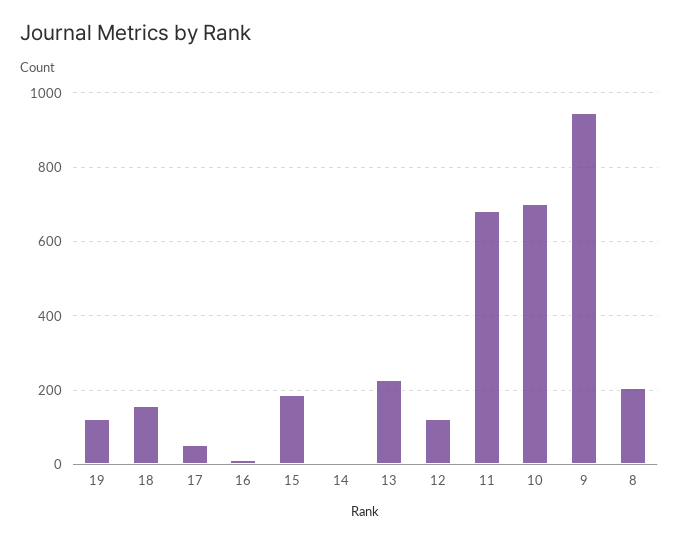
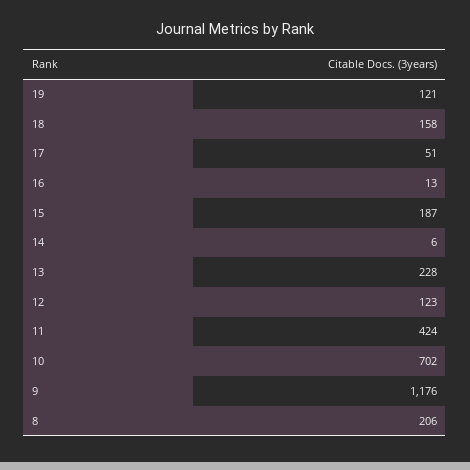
11: 680 -> 424
9: 940 -> 1176

